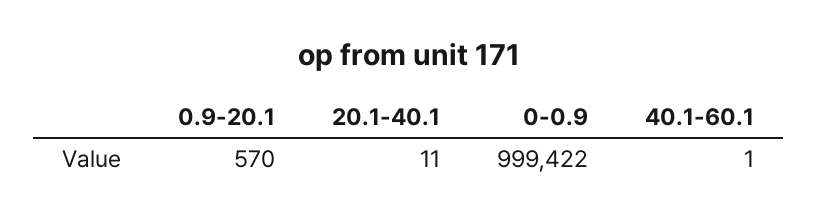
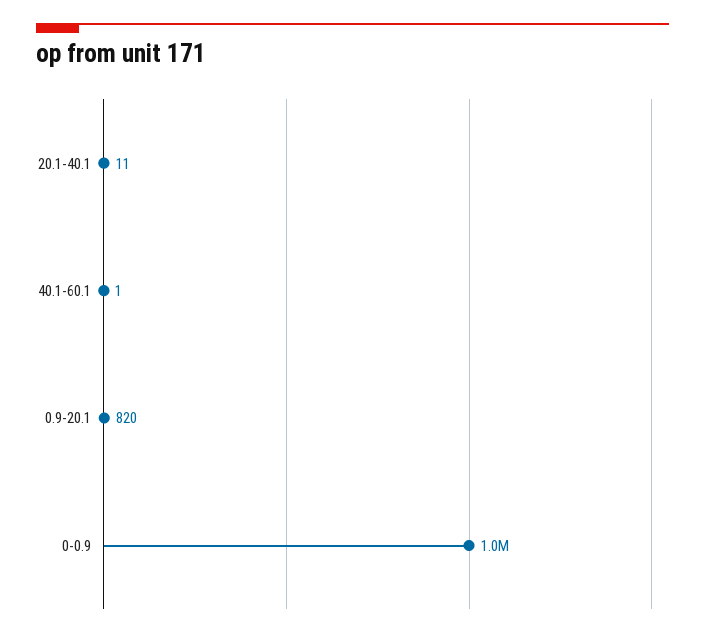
0.9-20.1: 570 -> 820

